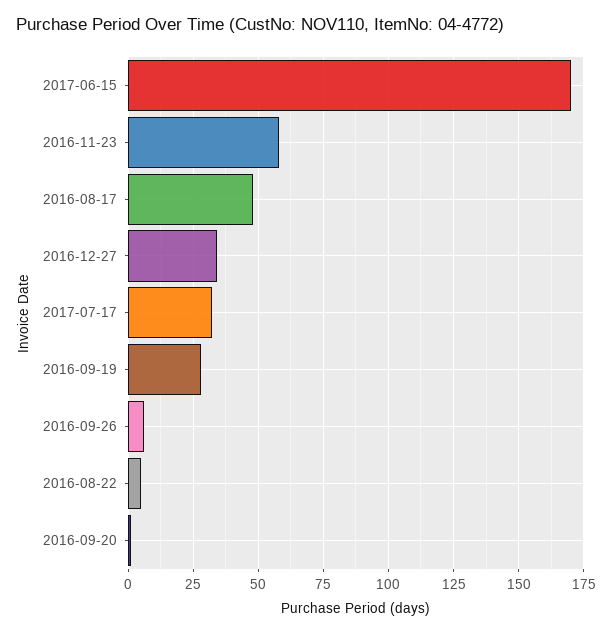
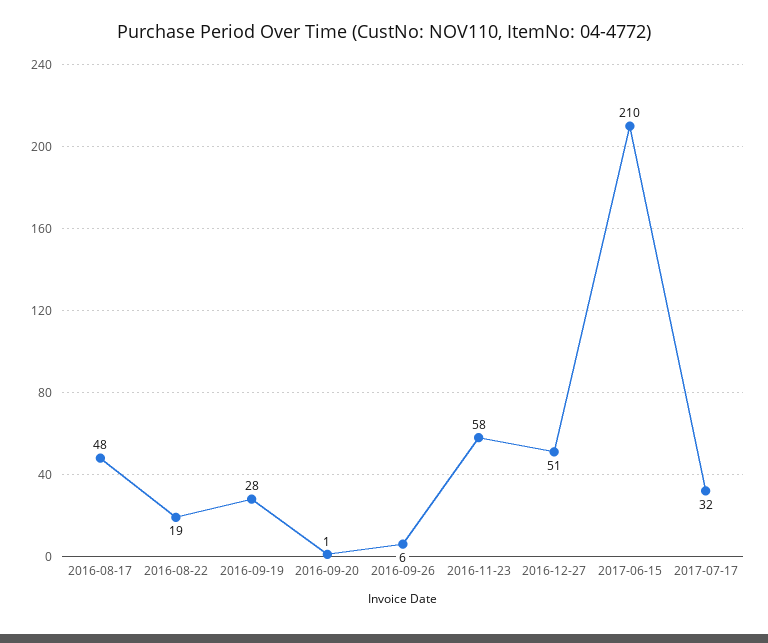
2017-06-15: 170 -> 210
2016-12-27: 35 -> 51
2016-08-22: 5 -> 19

